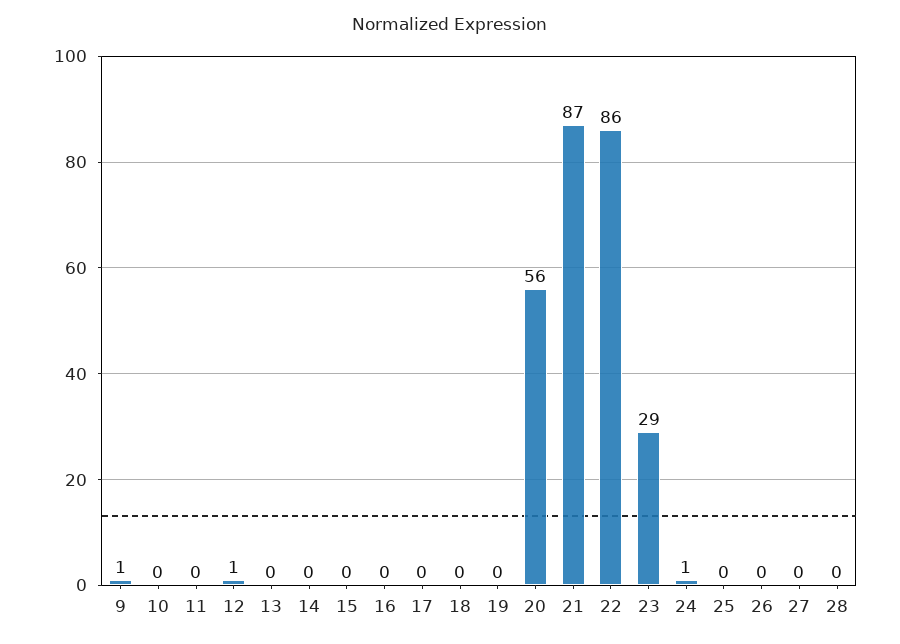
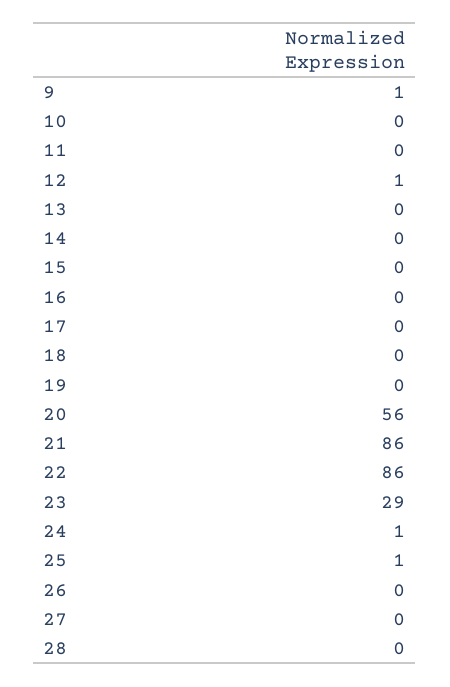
21: 87 -> 86
25: 0 -> 1

